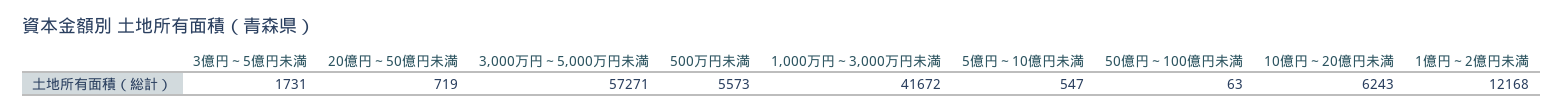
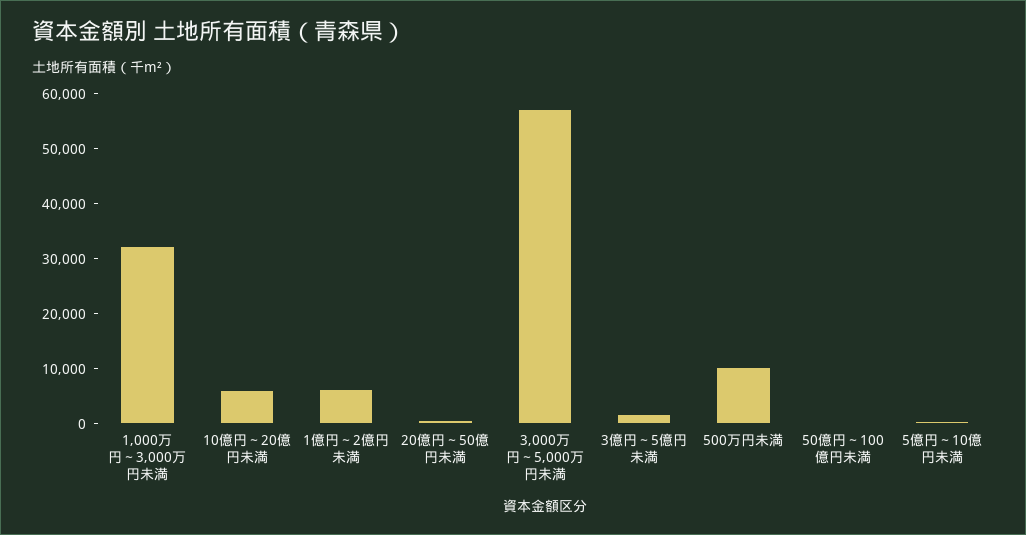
500万円未満: 5573 -> 10000
1,000万円～3,000万円未満: 41672 -> 32000
1億円～2億円未満: 12168 -> 6000

